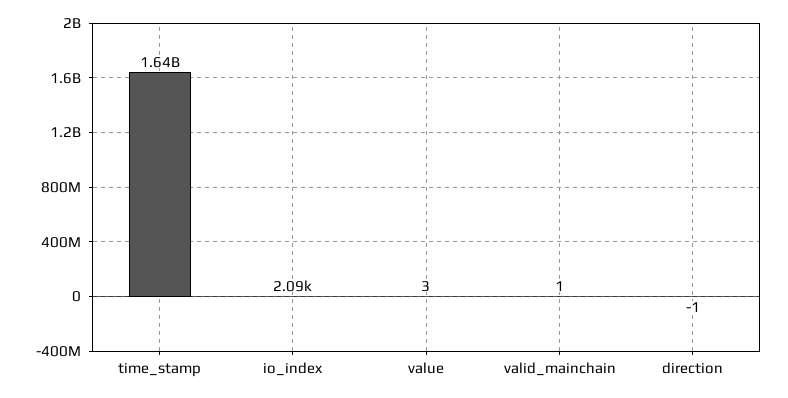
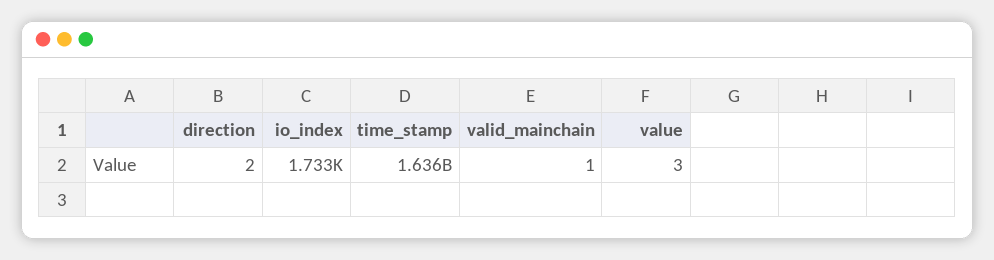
io_index: 2090 -> 1733
direction: -1 -> 2

